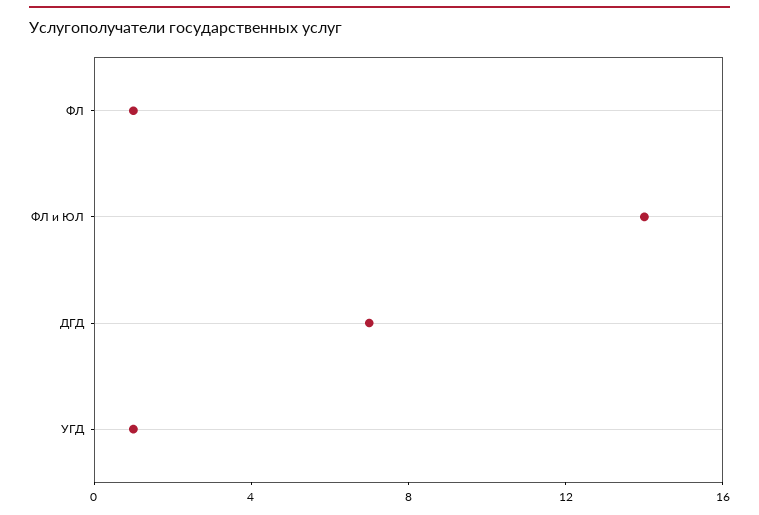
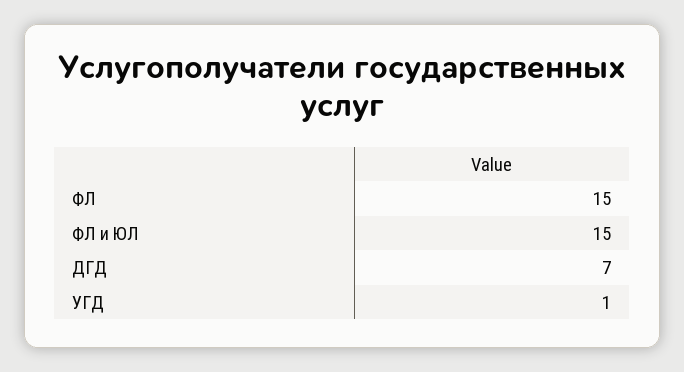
ФЛ: 1 -> 15
ФЛ и ЮЛ: 14 -> 15

